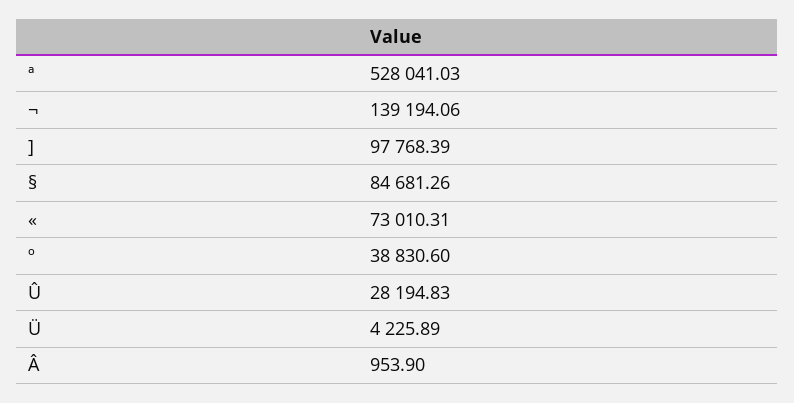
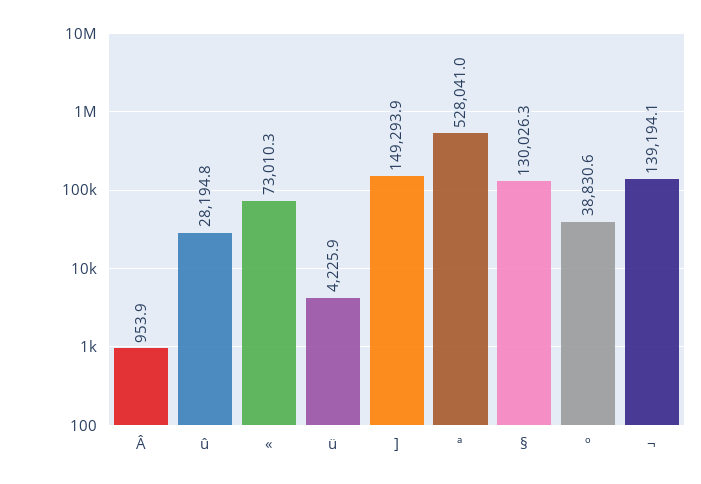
]: 97768.39 -> 149293.9
§: 84681.26 -> 130026.3

